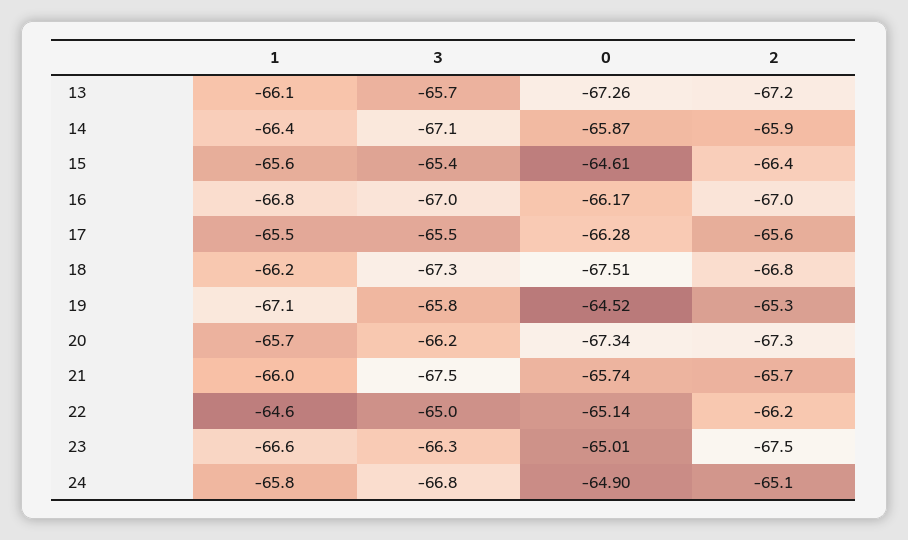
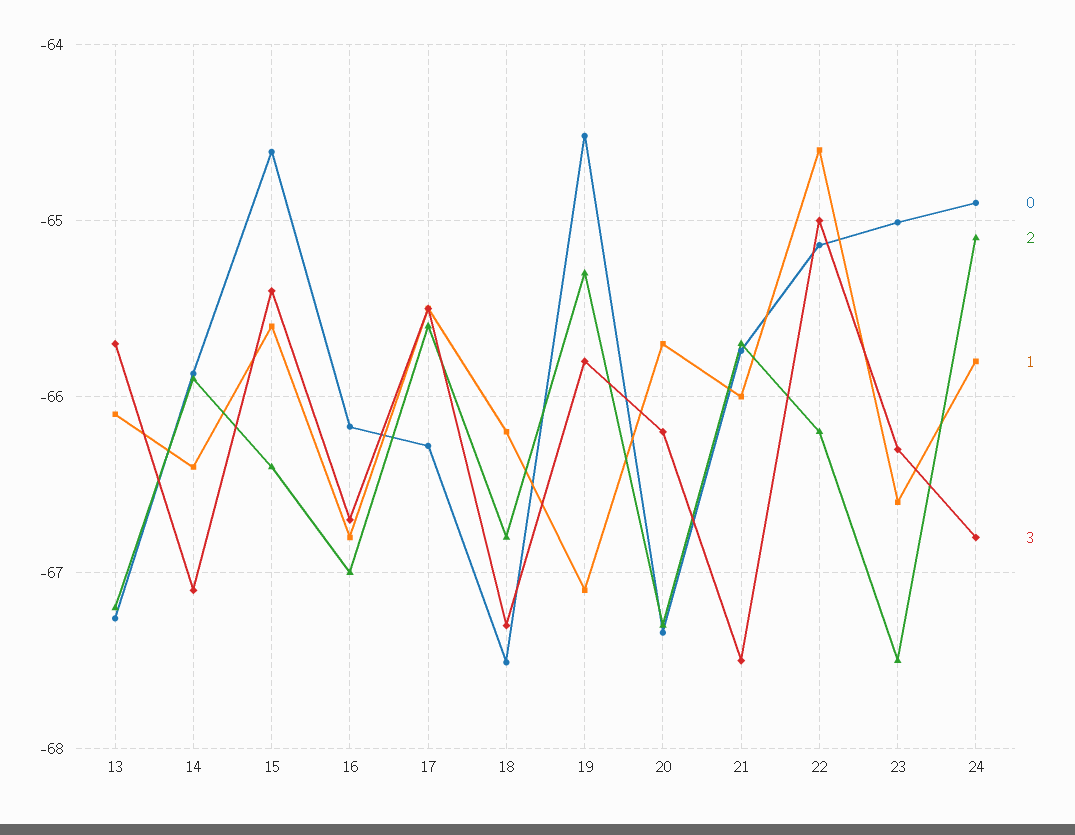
3, 16: -67 -> -66.7

